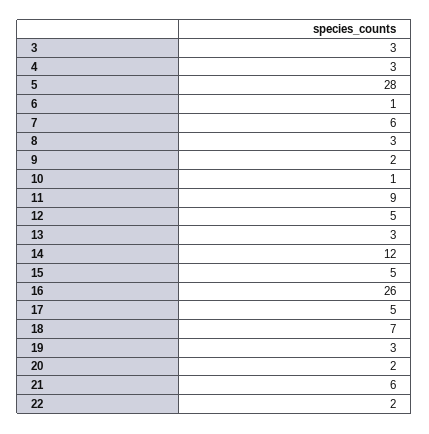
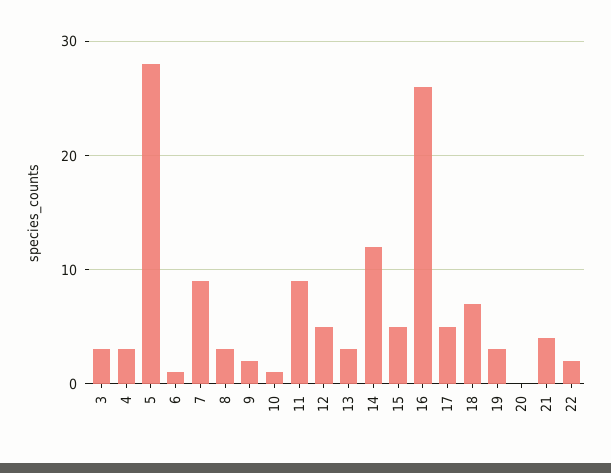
7: 6 -> 9
20: 2 -> 0
21: 6 -> 4

